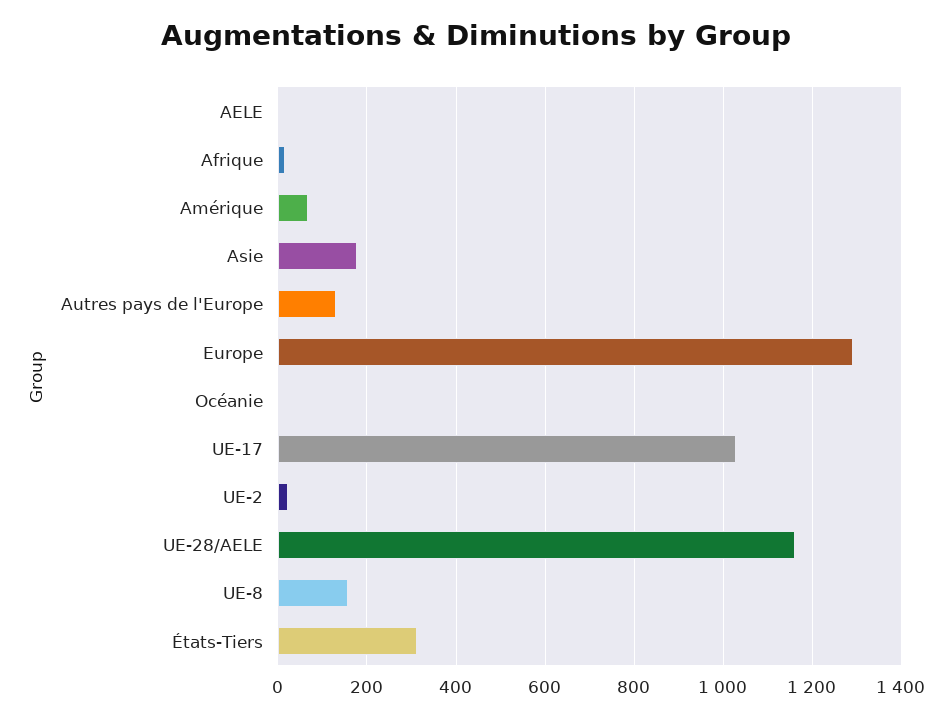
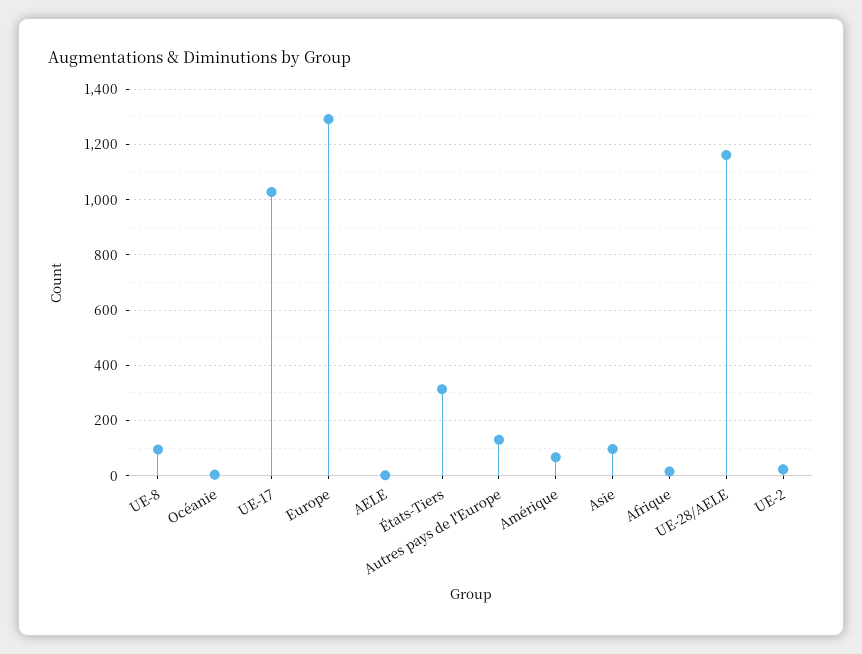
Asie: 180 -> 100
UE-8: 160 -> 100

